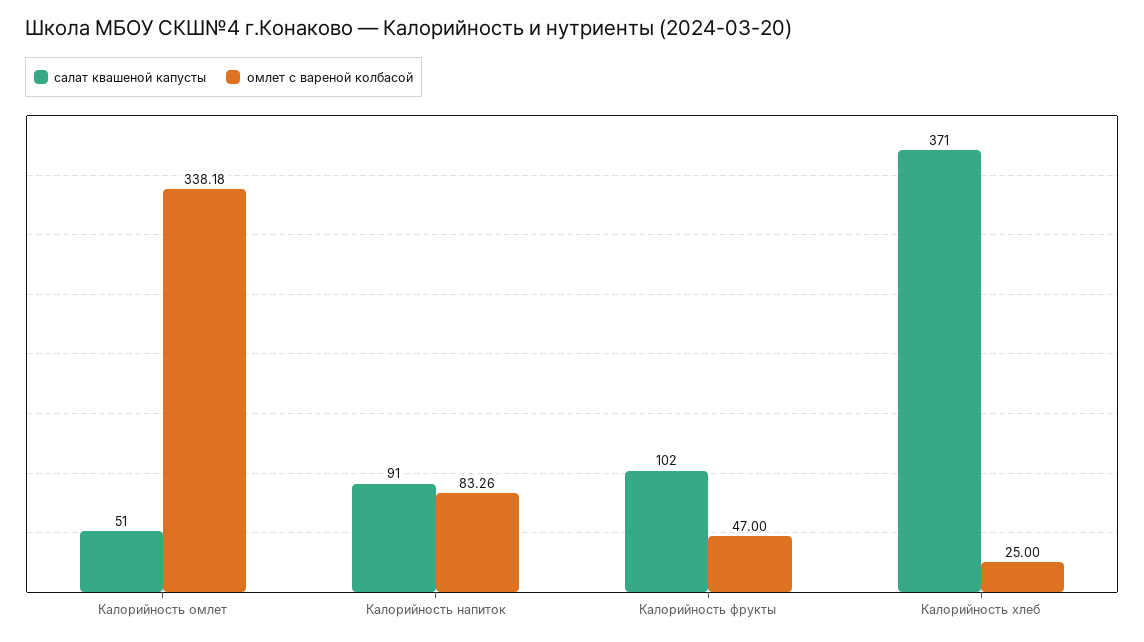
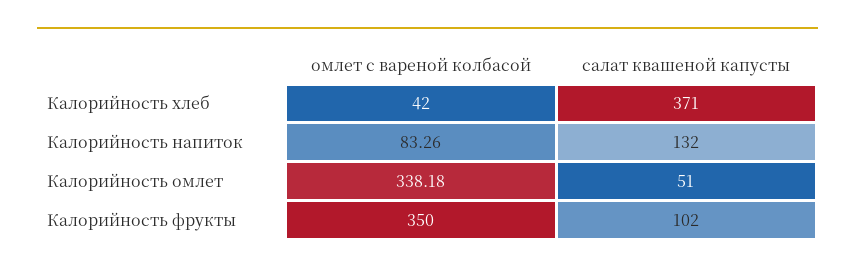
салат квашеной капусты, Калорийность напиток: 91 -> 132
омлет с вареной колбасой, Калорийность фрукты: 47 -> 350
омлет с вареной колбасой, Калорийность хлеб: 25 -> 42

